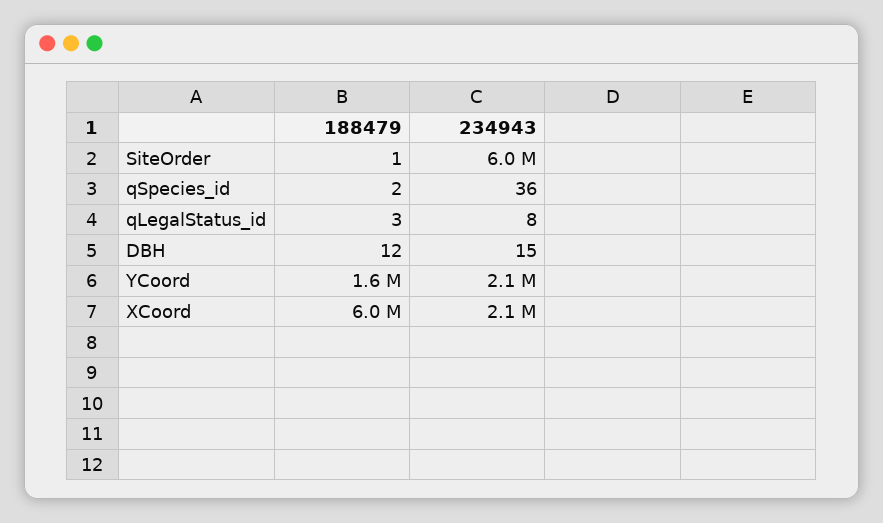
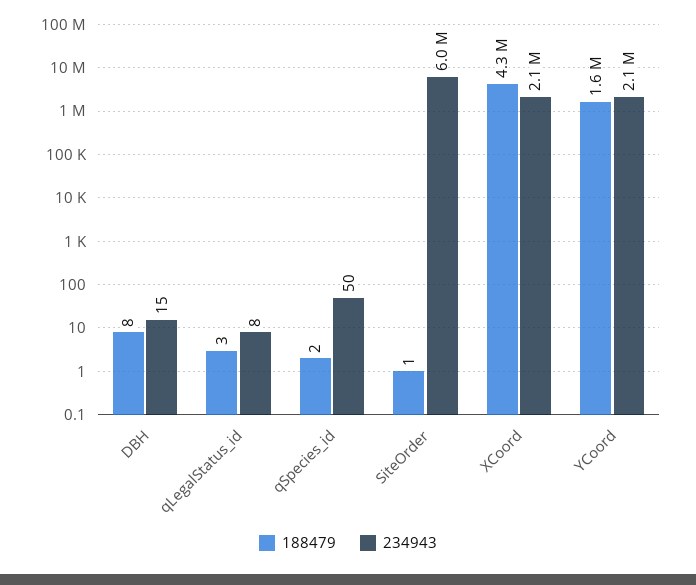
234943, qSpecies_id: 36 -> 50
188479, DBH: 12 -> 8
188479, XCoord: 6000000 -> 4300000

